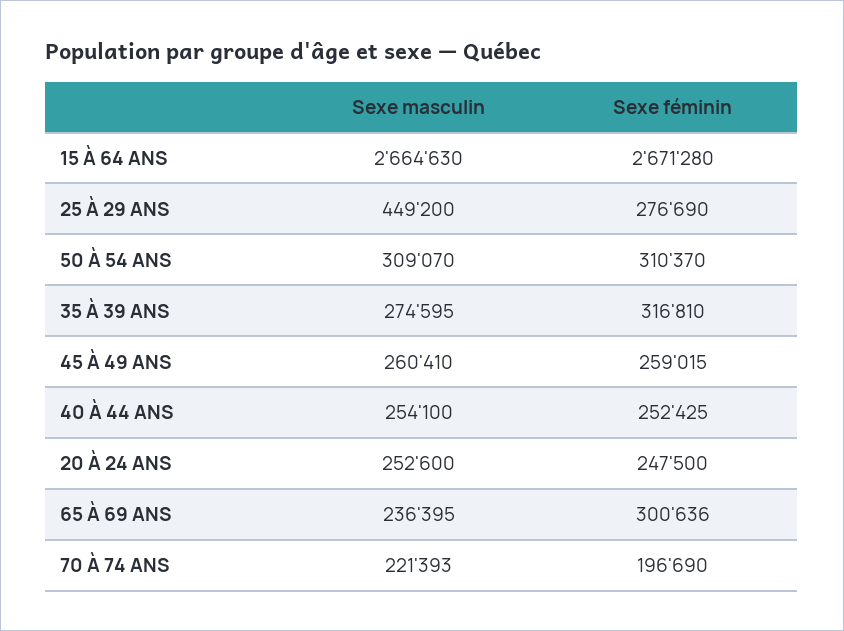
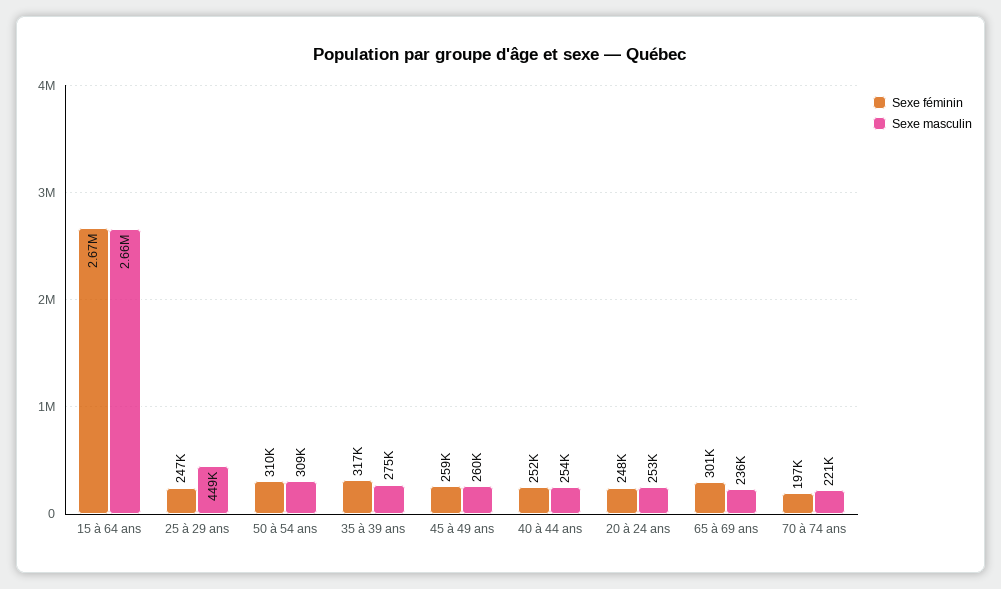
Sexe féminin, 25 À 29 ANS: 276690 -> 247000

